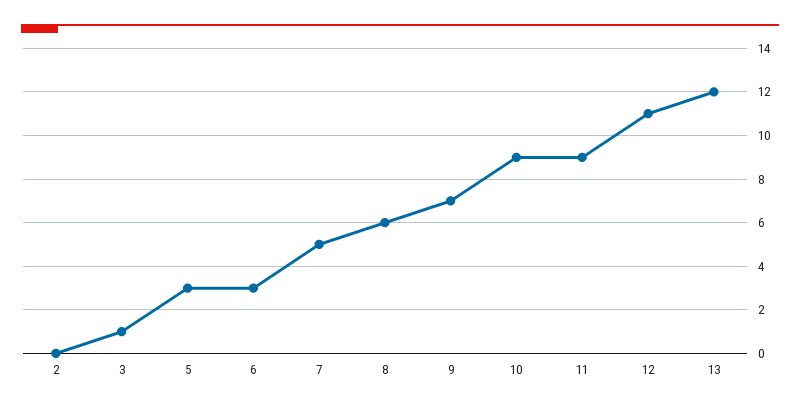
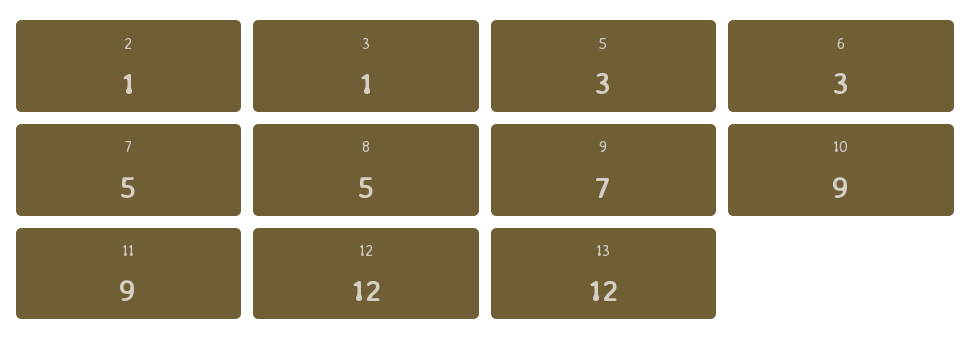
2: 0 -> 1
8: 6 -> 5
12: 11 -> 12

